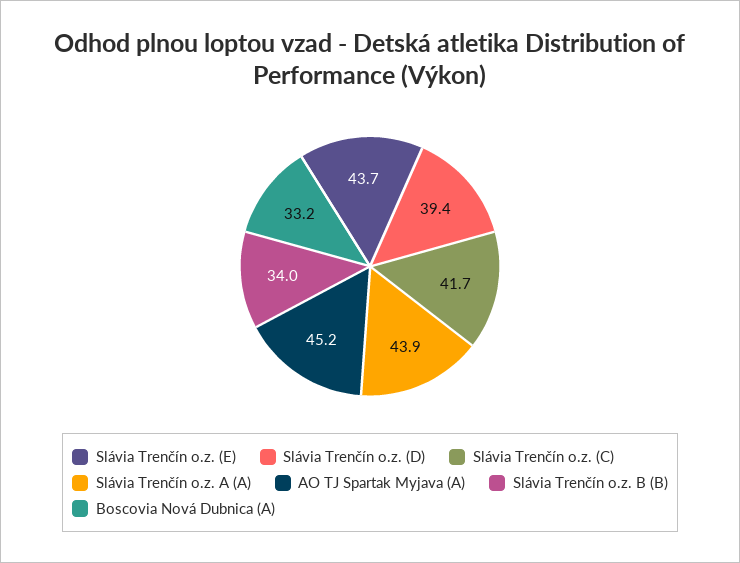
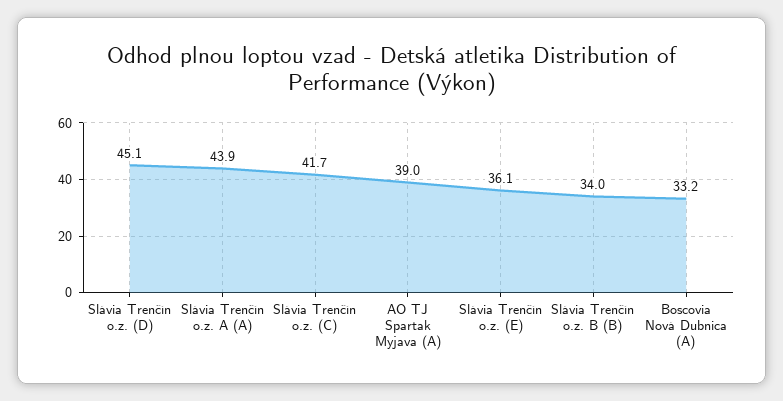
Slávia Trenčín o.z. (E): 43.7 -> 36.1
Slávia Trenčín o.z. (D): 39.4 -> 45.1
AO TJ Spartak Myjava (A): 45.2 -> 39

